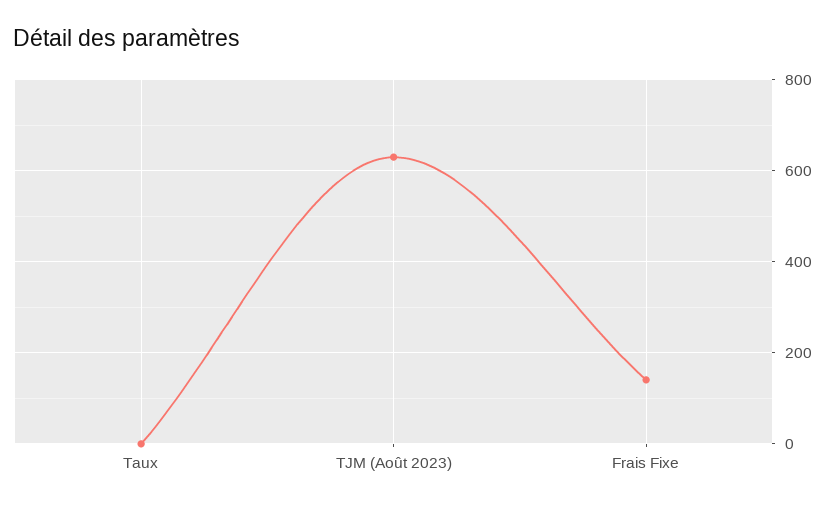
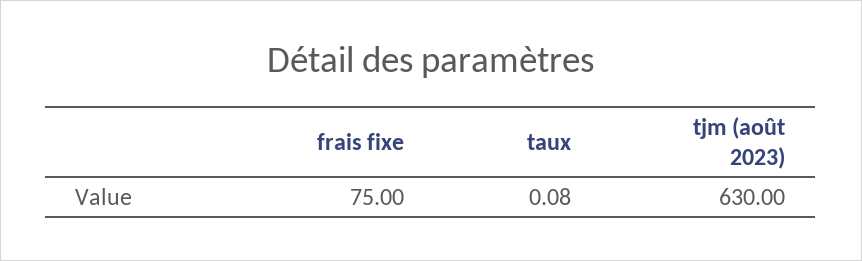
Frais Fixe: 140 -> 75

